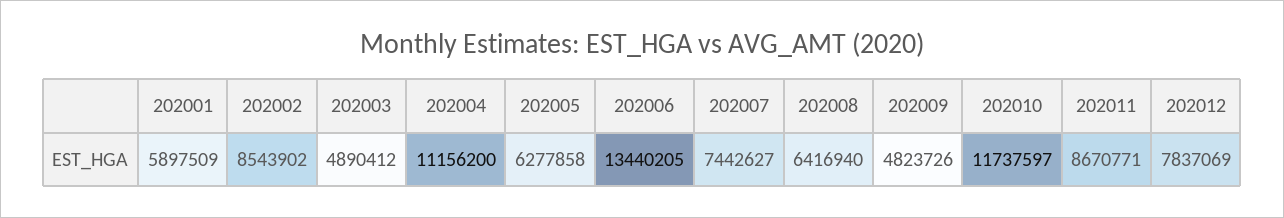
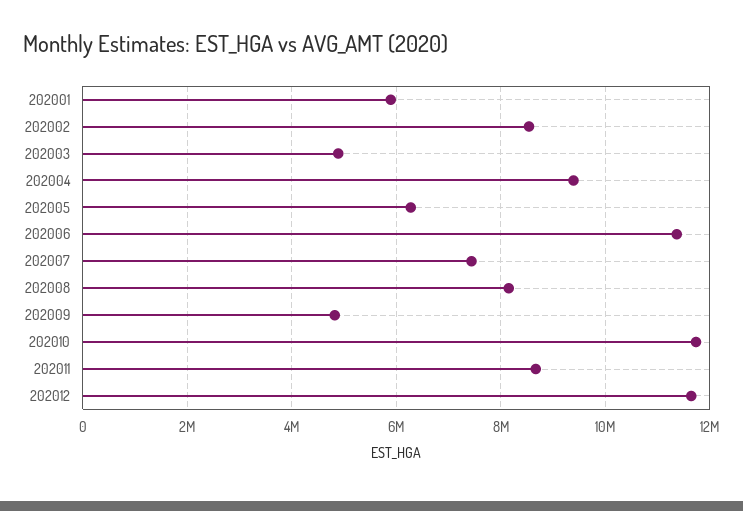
202004: 11156200 -> 9400000
202006: 13440205 -> 11400000
202008: 6416940 -> 8200000
202012: 7837069 -> 11600000

